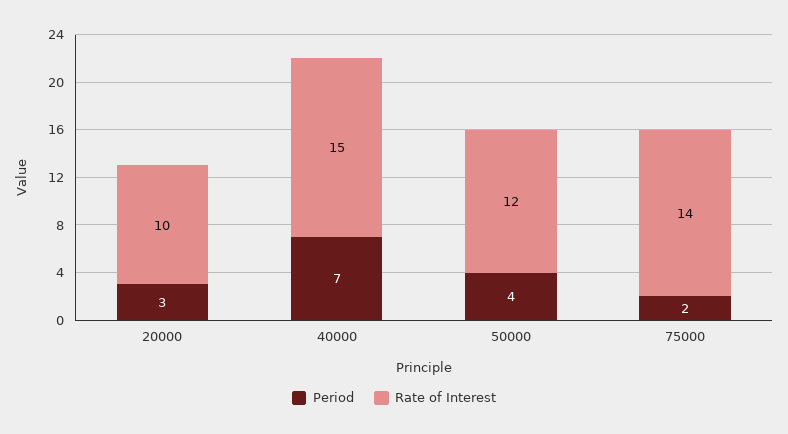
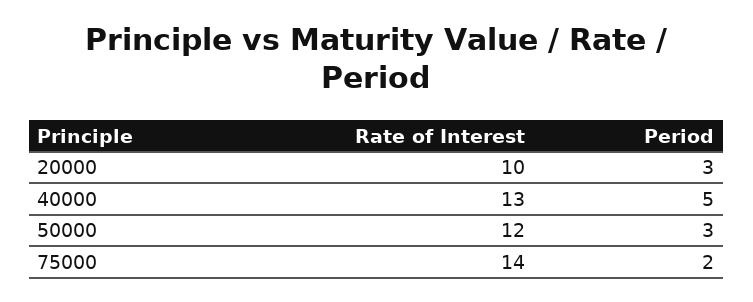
Period, 40000: 7 -> 5
Rate of Interest, 40000: 15 -> 13
Period, 50000: 4 -> 3

